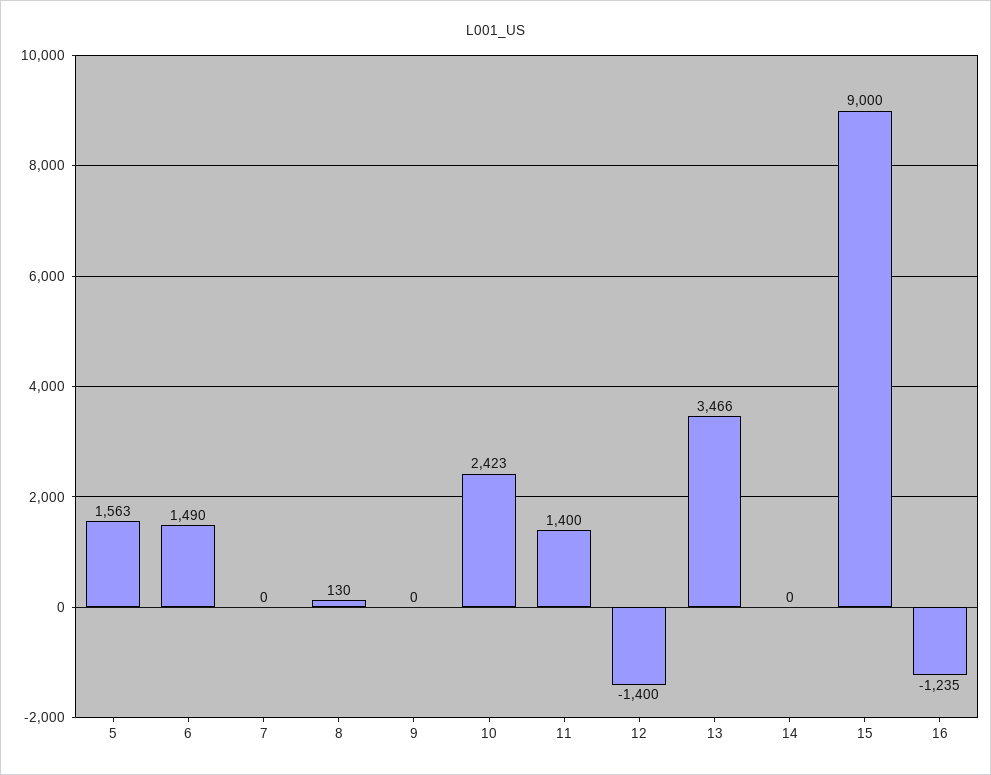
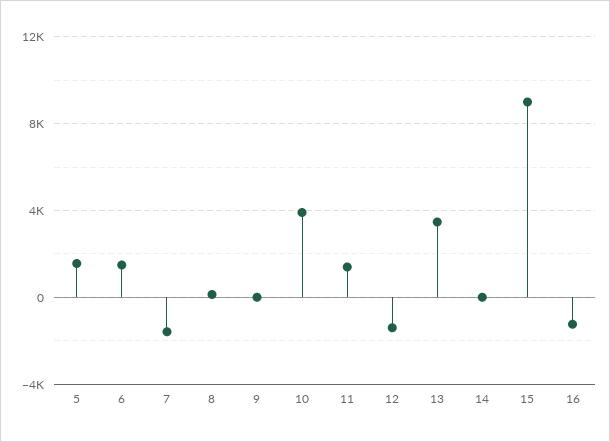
7: 0 -> -1500
10: 2423 -> 4000

